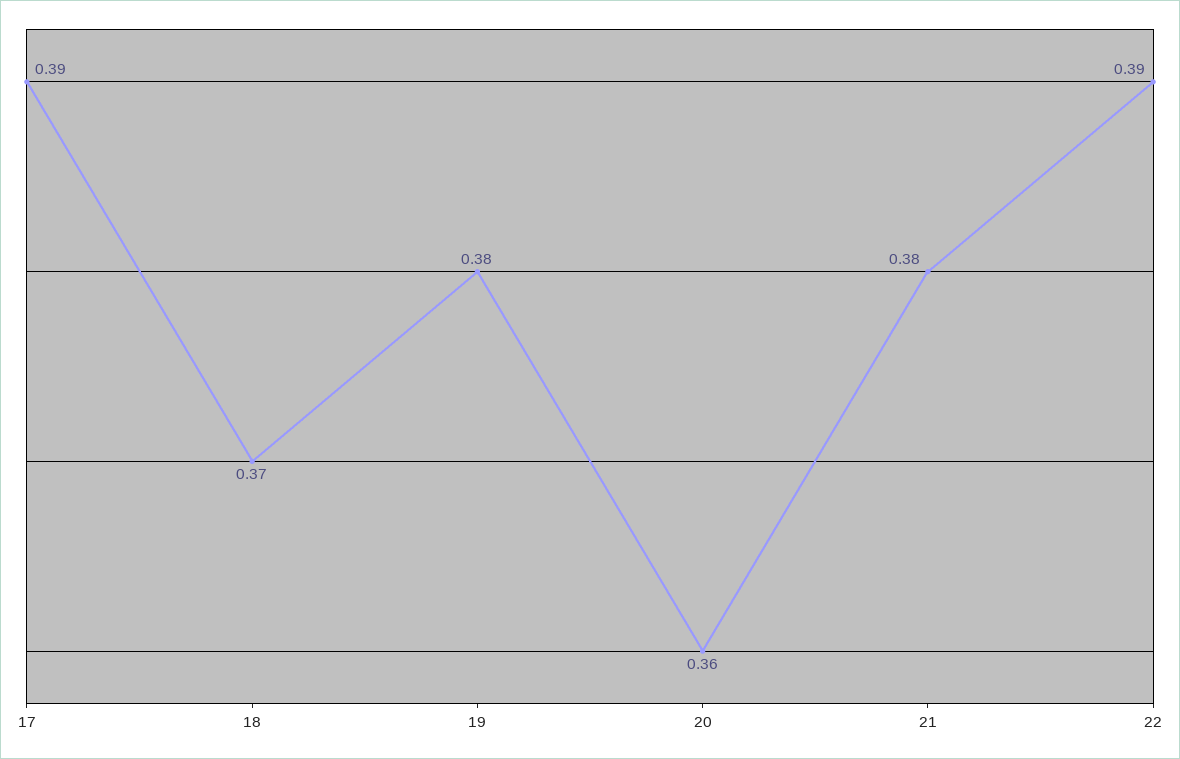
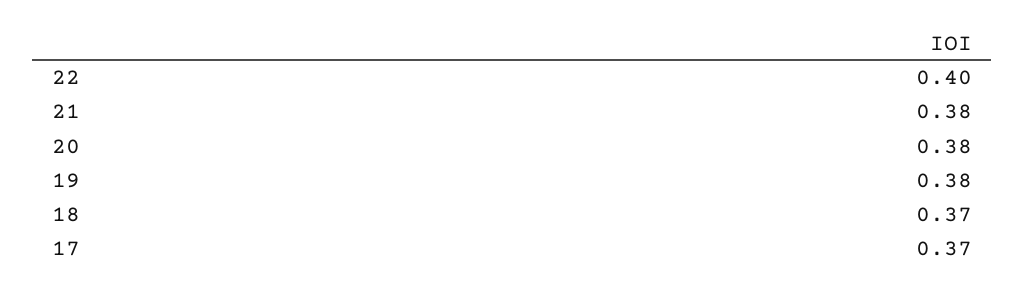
17: 0.39 -> 0.37
20: 0.36 -> 0.38
22: 0.39 -> 0.4

